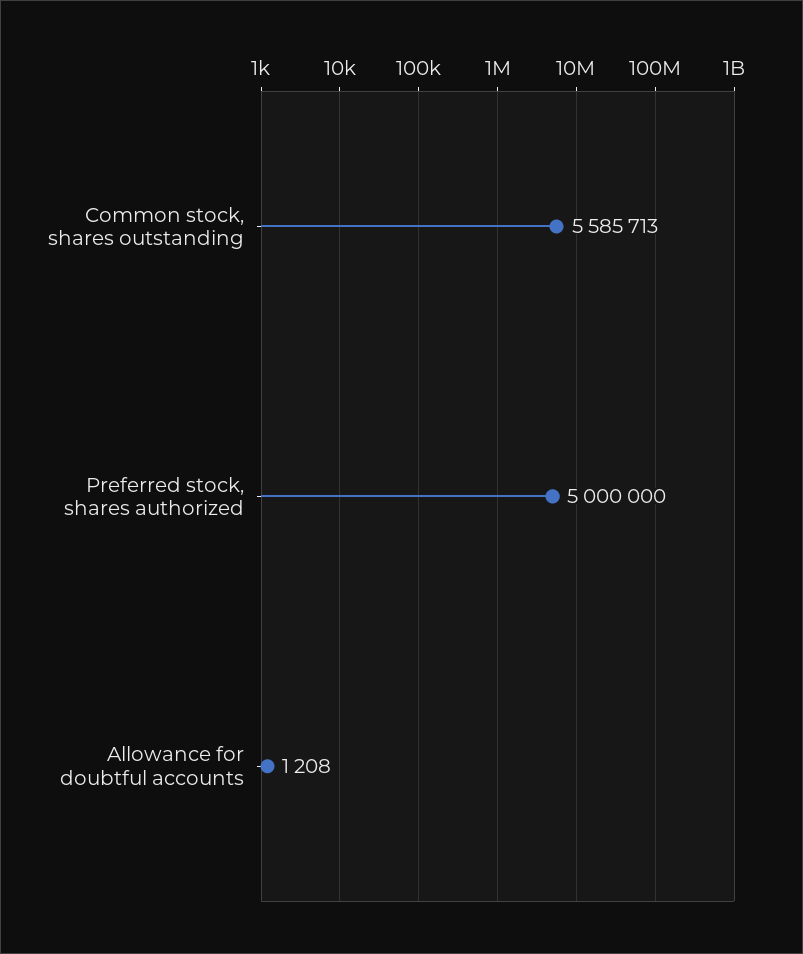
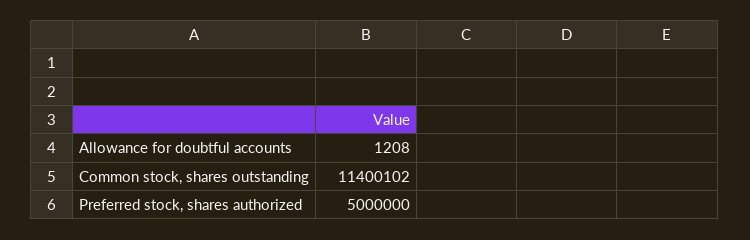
Common stock, shares outstanding: 5585713 -> 11400102

